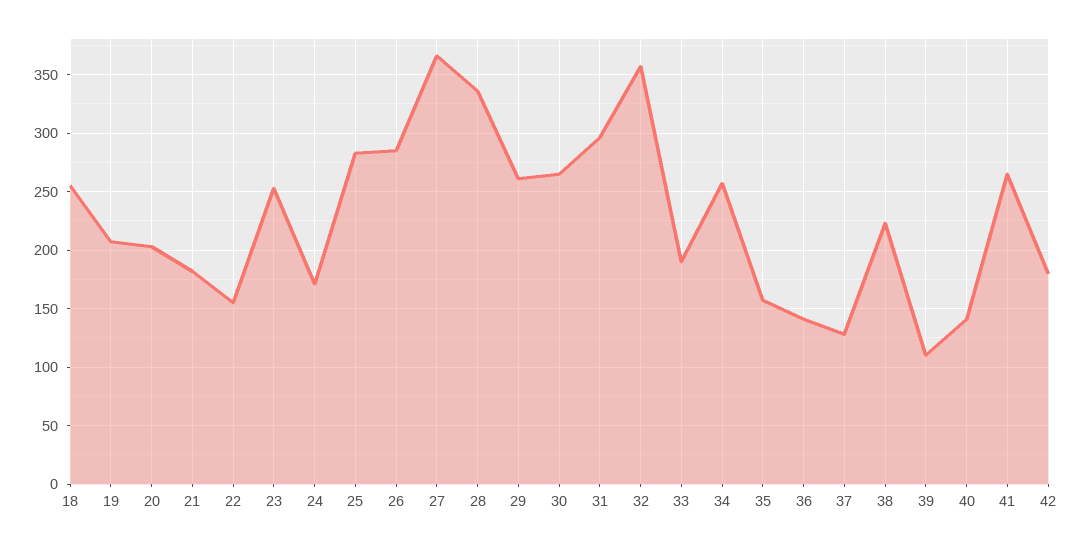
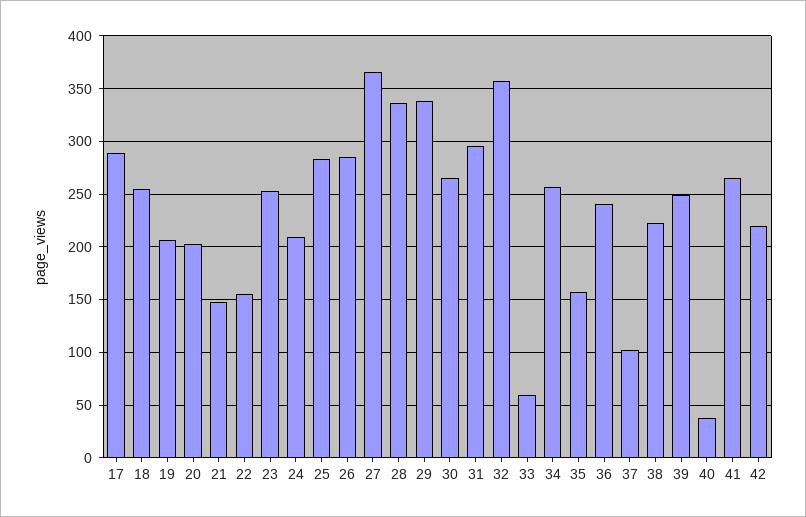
21: 180 -> 150
24: 170 -> 210
29: 260 -> 340
33: 190 -> 60
36: 140 -> 240
37: 130 -> 100
39: 110 -> 250
40: 140 -> 40
42: 180 -> 220
17: none -> 290

